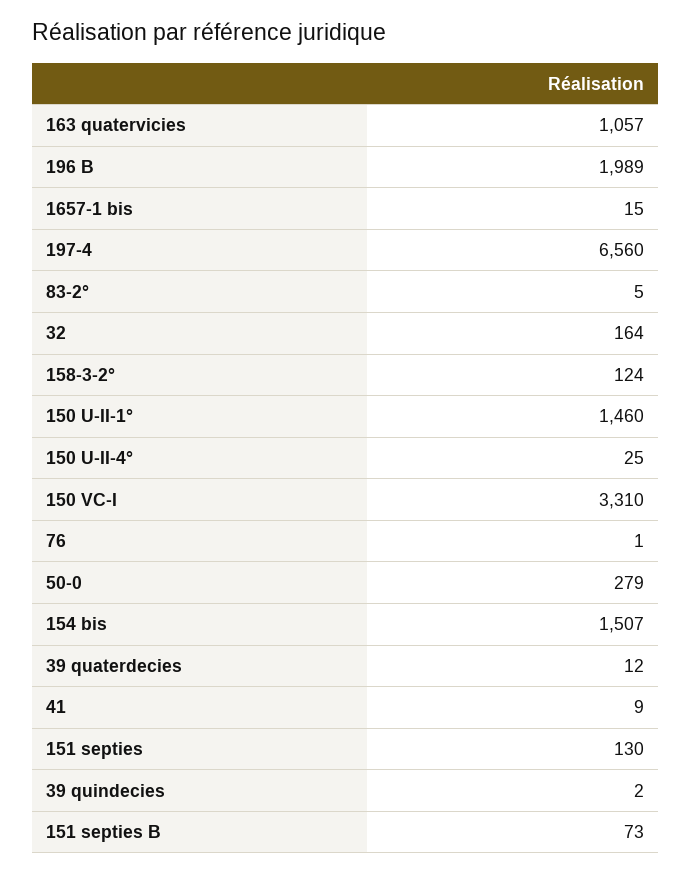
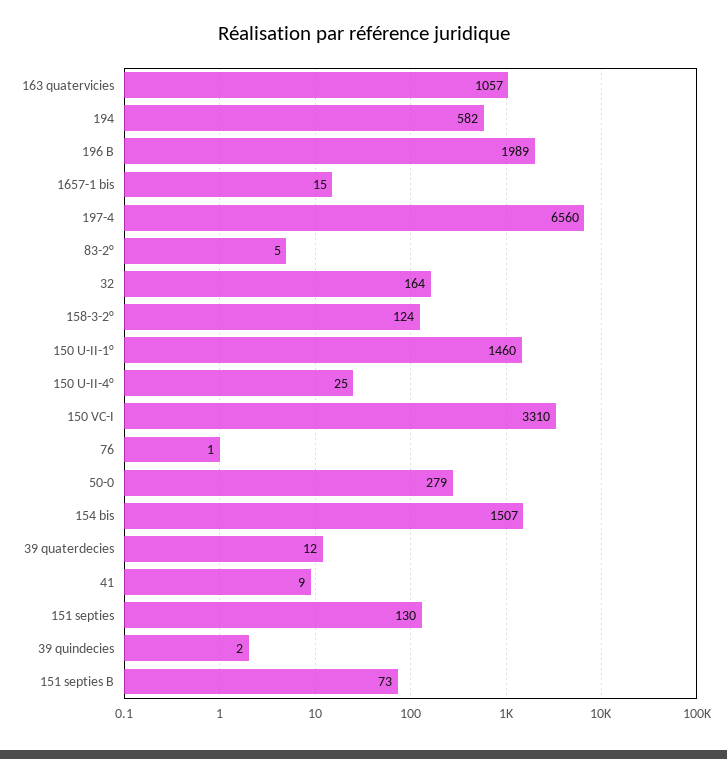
194: none -> 582

